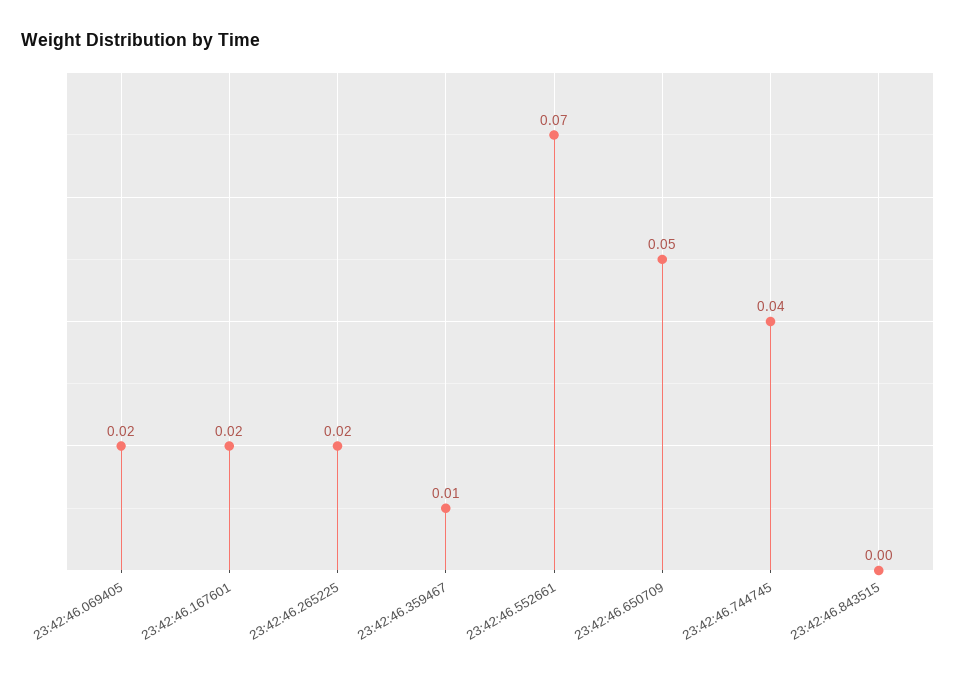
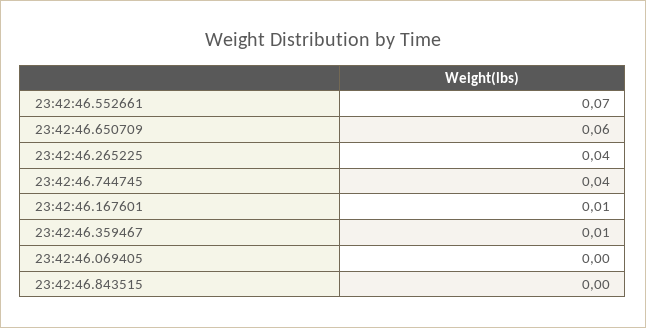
23:42:46.069405: 0.02 -> 0
23:42:46.167601: 0.02 -> 0.01
23:42:46.265225: 0.02 -> 0.04
23:42:46.650709: 0.05 -> 0.06

